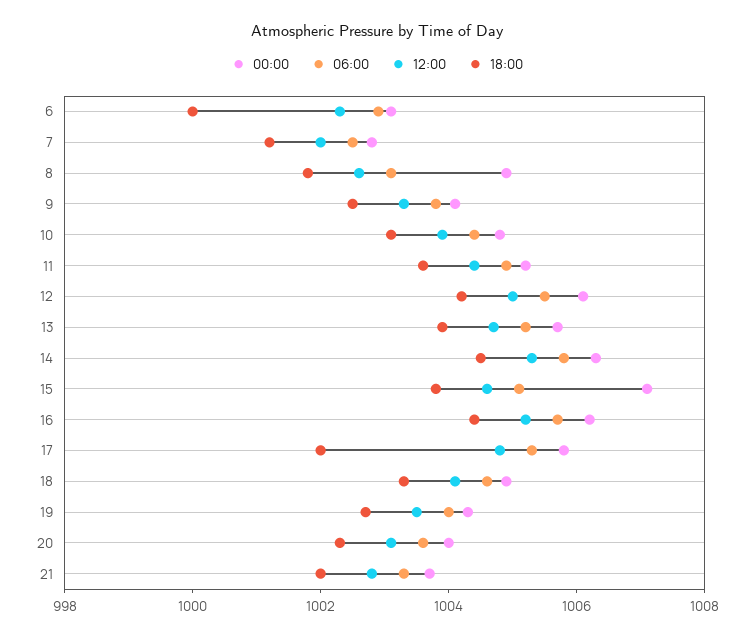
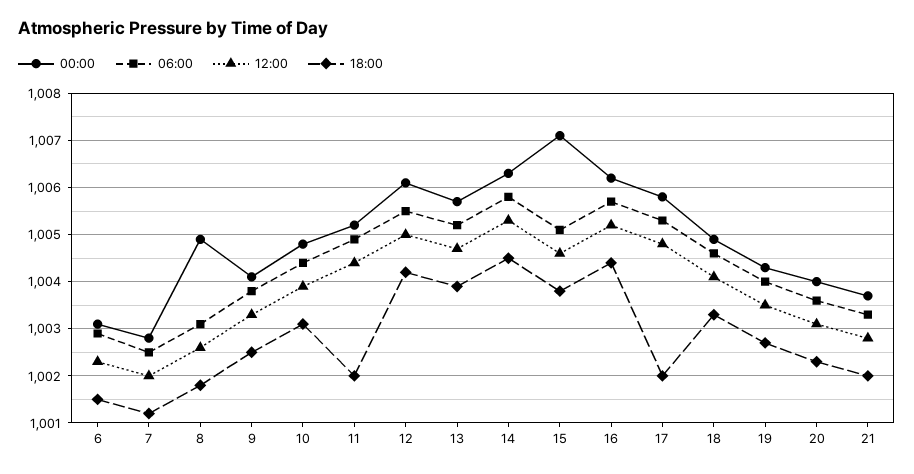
18:00, 6: 1000 -> 1001.5
18:00, 11: 1003.5 -> 1002

